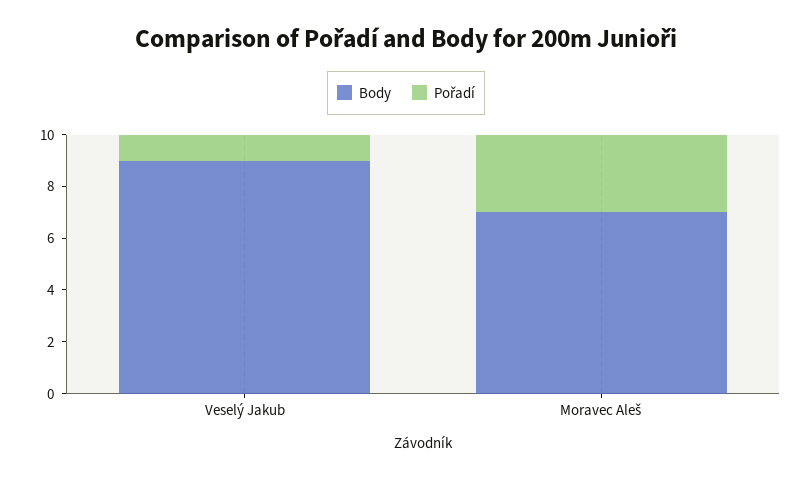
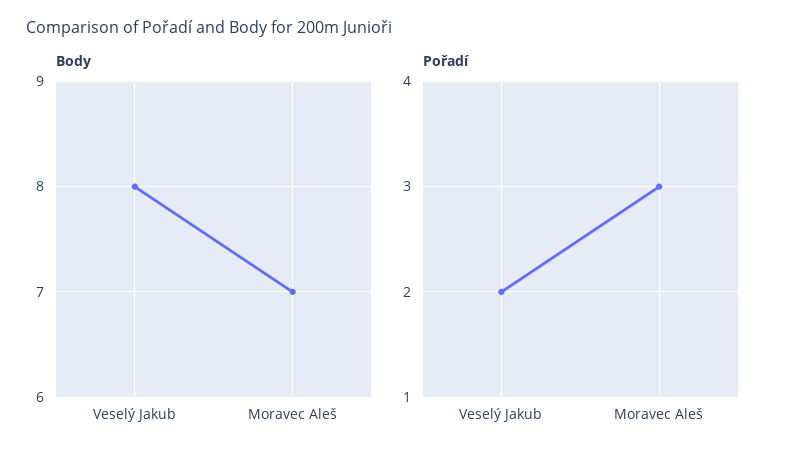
Body, Veselý Jakub: 9 -> 8
Pořadí, Veselý Jakub: 1 -> 2

